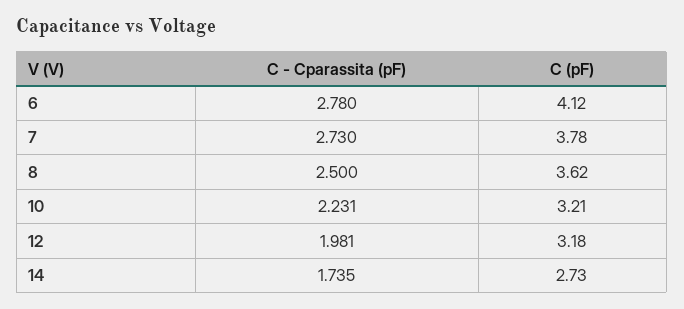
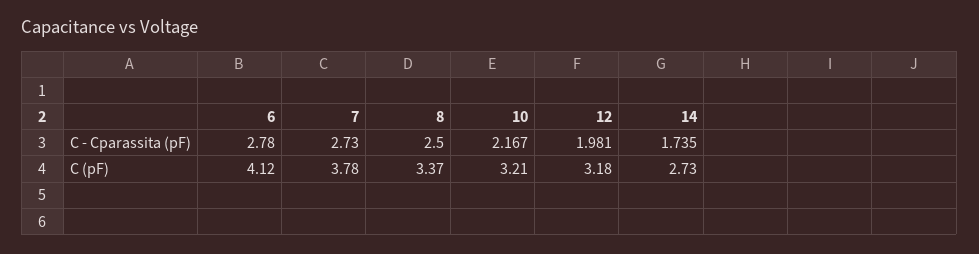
C (pF), 8: 3.62 -> 3.37
C - Cparassita (pF), 10: 2.231 -> 2.167

